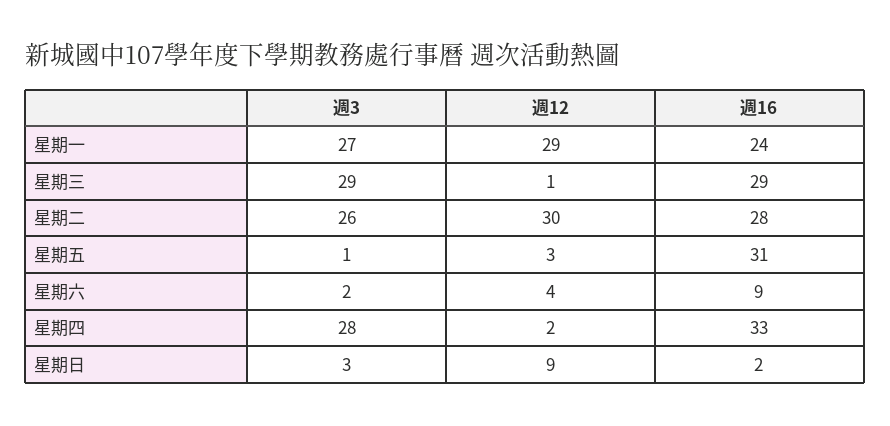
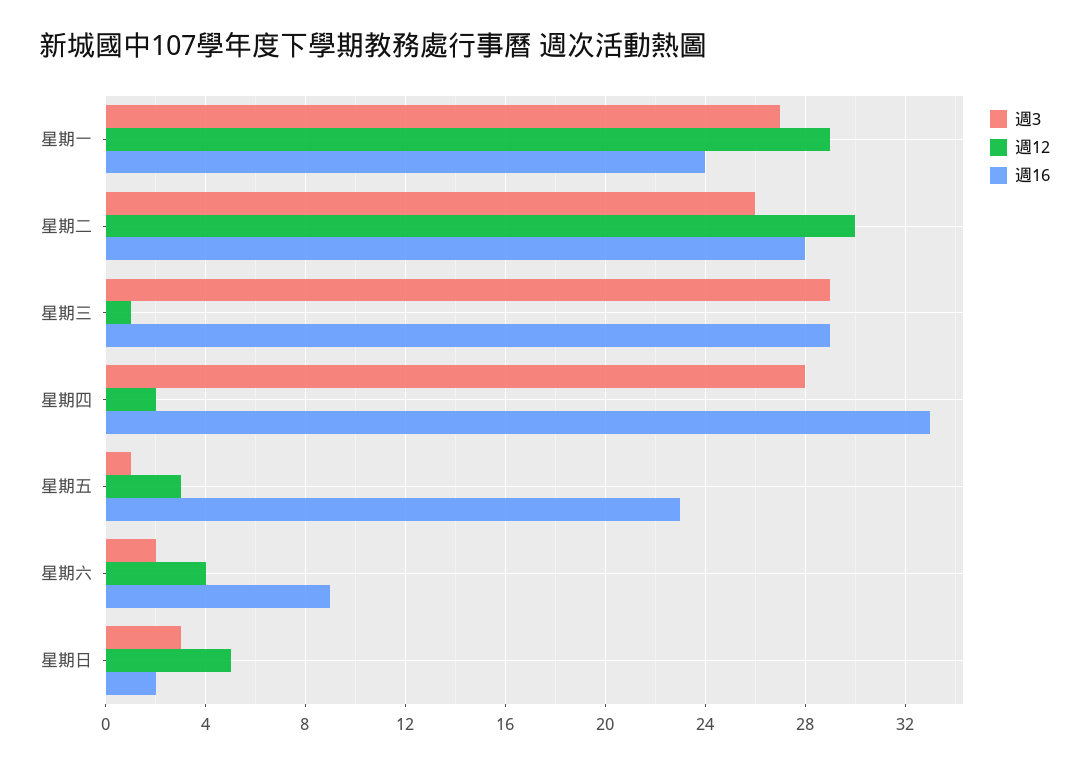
週16, 星期五: 31 -> 23
週12, 星期日: 9 -> 5

